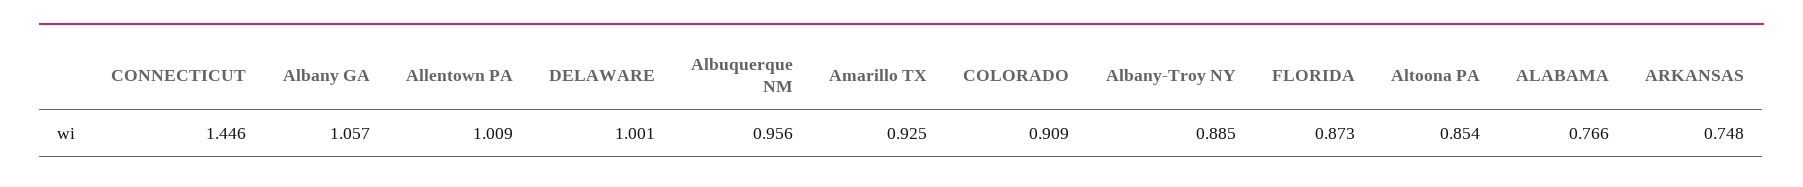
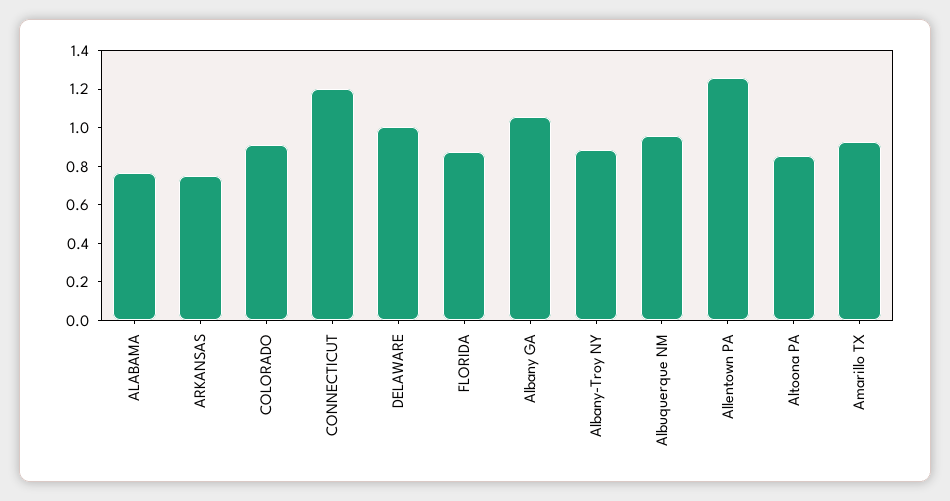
CONNECTICUT: 1.446 -> 1.2
Allentown PA: 1.009 -> 1.25

